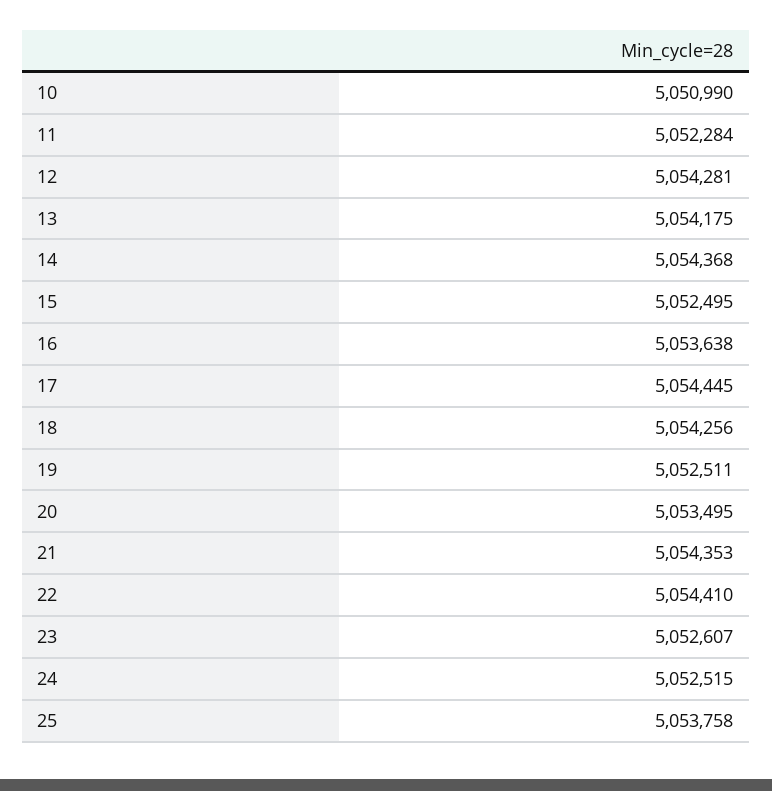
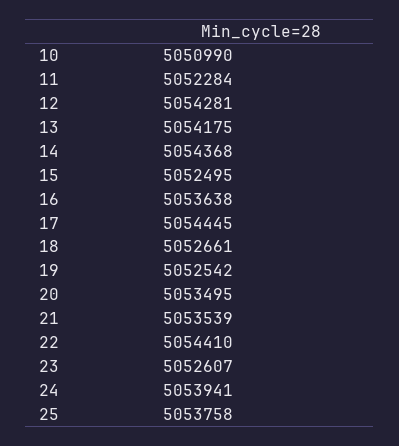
18: 5054256 -> 5052661
19: 5052511 -> 5052542
21: 5054353 -> 5053539
24: 5052515 -> 5053941

